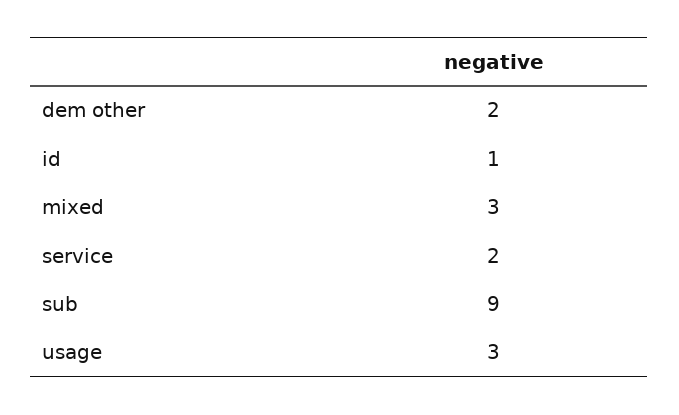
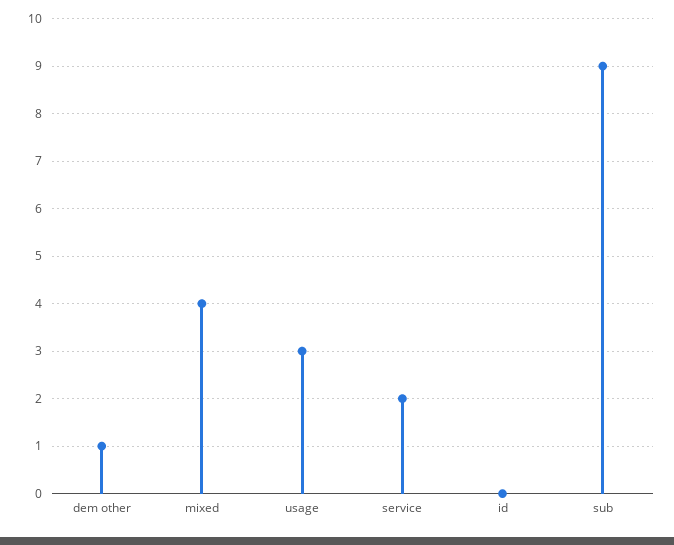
dem other: 2 -> 1
id: 1 -> 0
mixed: 3 -> 4

